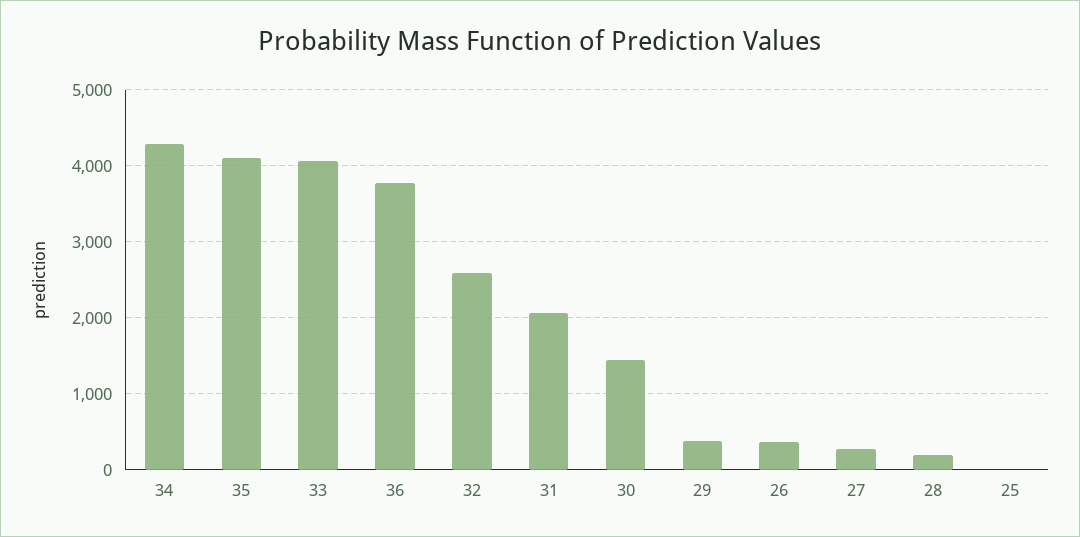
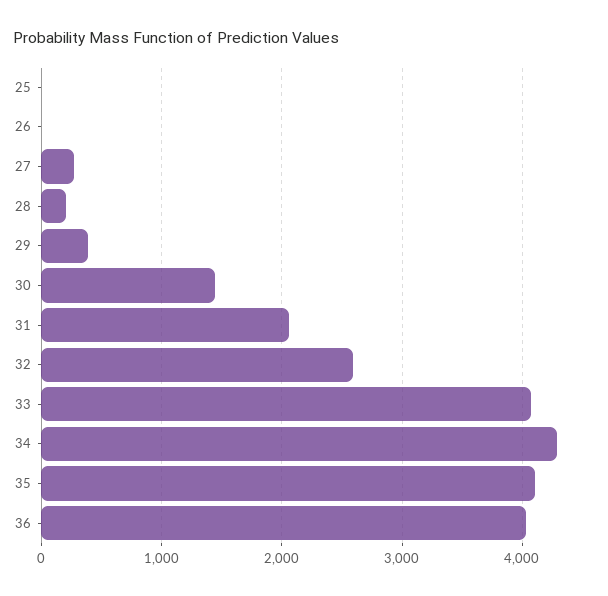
36: 3800 -> 4000
26: 400 -> 0

